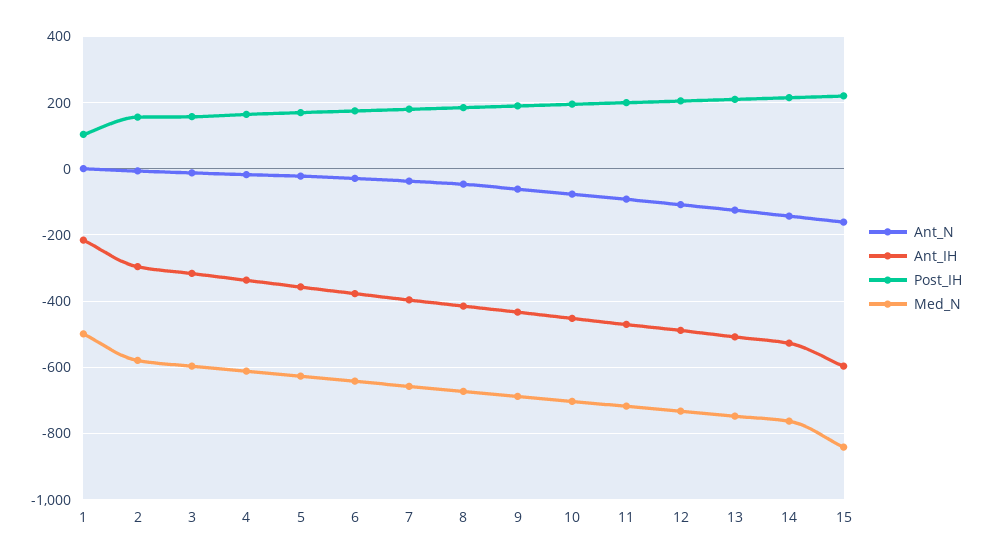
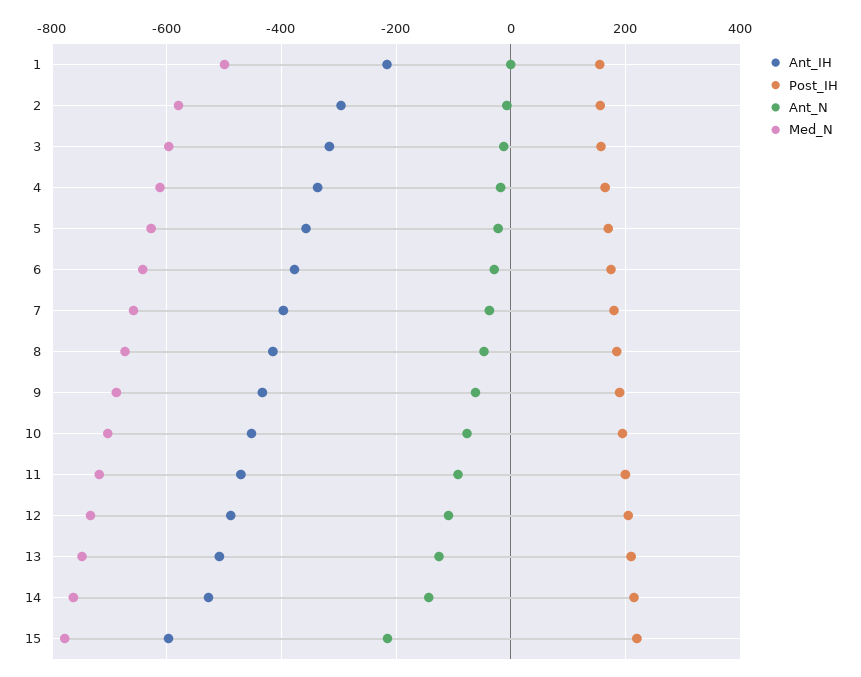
Post_IH, 1: 100 -> 160
Ant_N, 15: -160 -> -220
Med_N, 15: -840 -> -780

